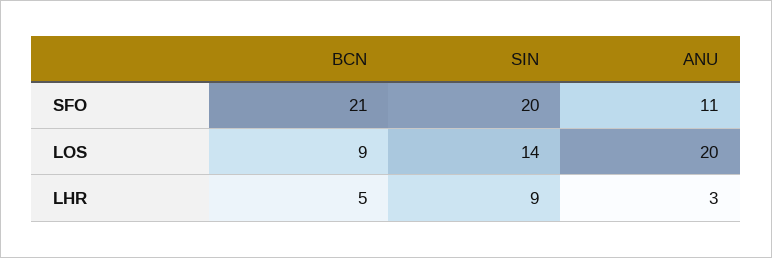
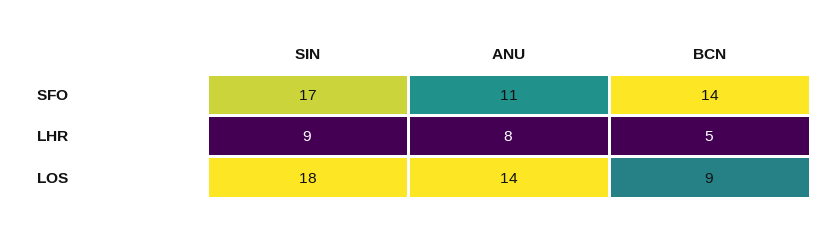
BCN, SFO: 21 -> 14
SIN, SFO: 20 -> 17
SIN, LOS: 14 -> 18
ANU, LOS: 20 -> 14
ANU, LHR: 3 -> 8

